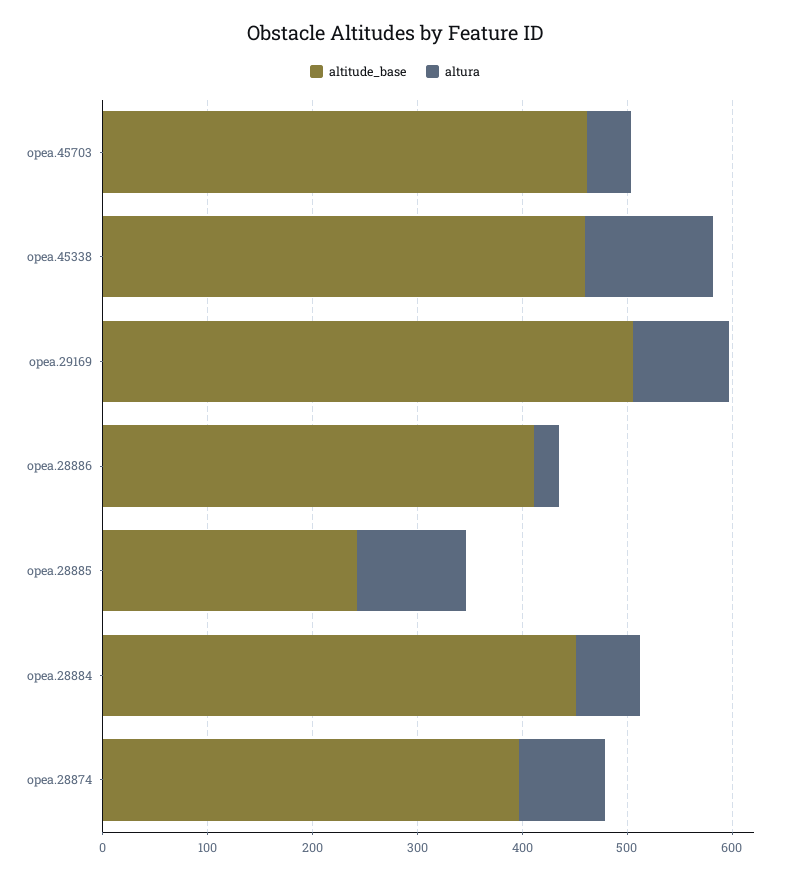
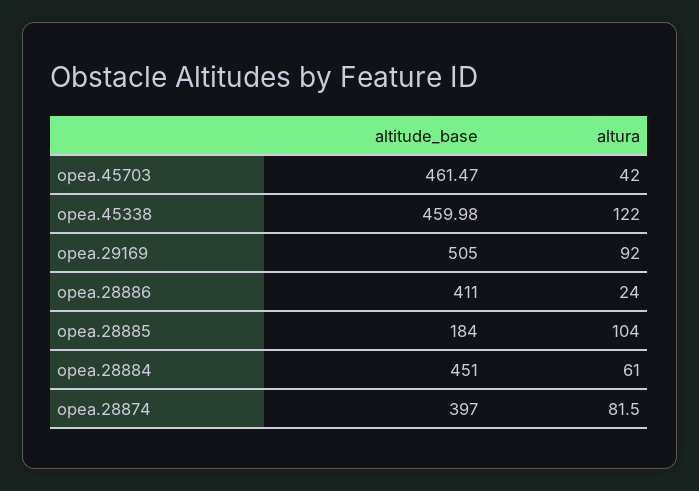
altitude_base, opea.28885: 240 -> 184

